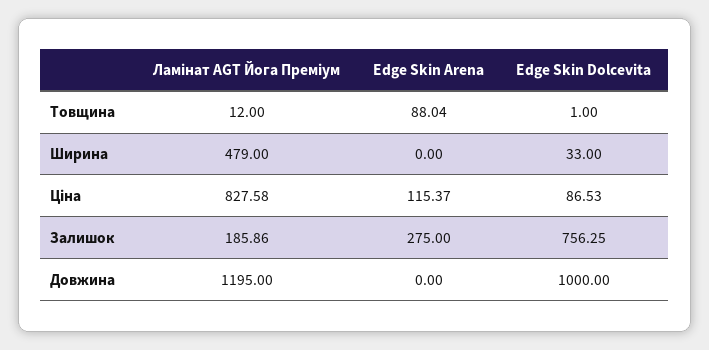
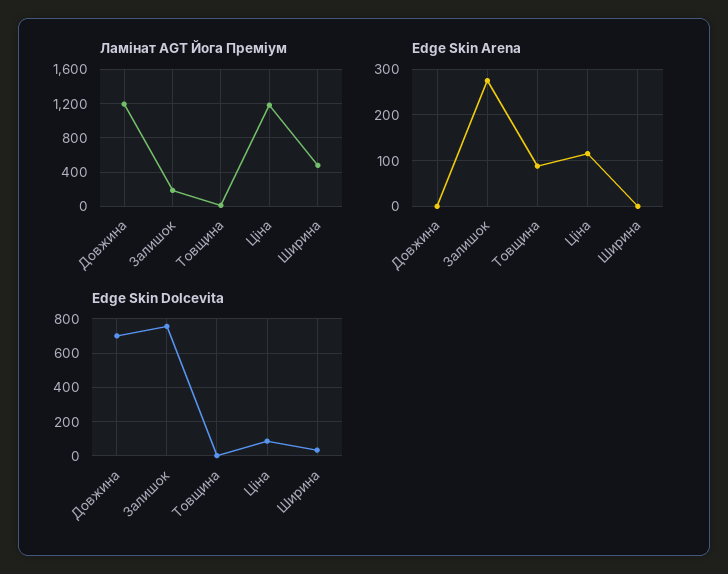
Ламінат AGT Йога Преміум, Ціна: 827.58 -> 1200
Edge Skin Dolcevita, Довжина: 1000 -> 700

